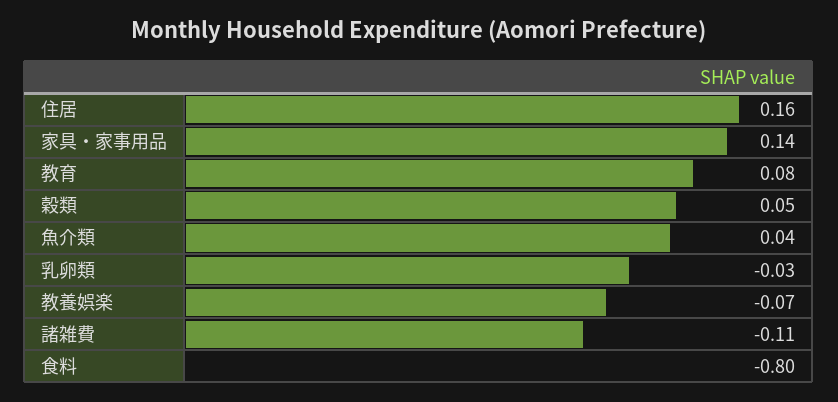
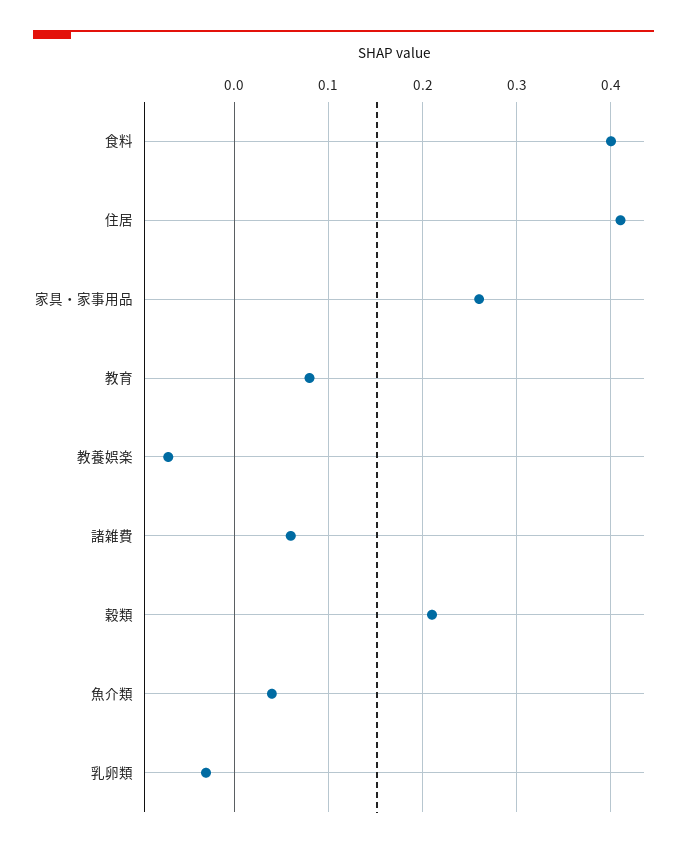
住居: 0.16 -> 0.41
家具・家事用品: 0.14 -> 0.26
穀類: 0.05 -> 0.21
諸雑費: -0.11 -> 0.06
食料: -0.8 -> 0.4

